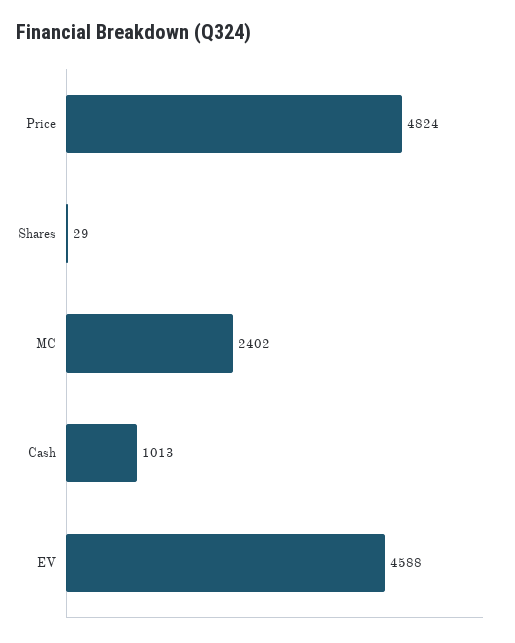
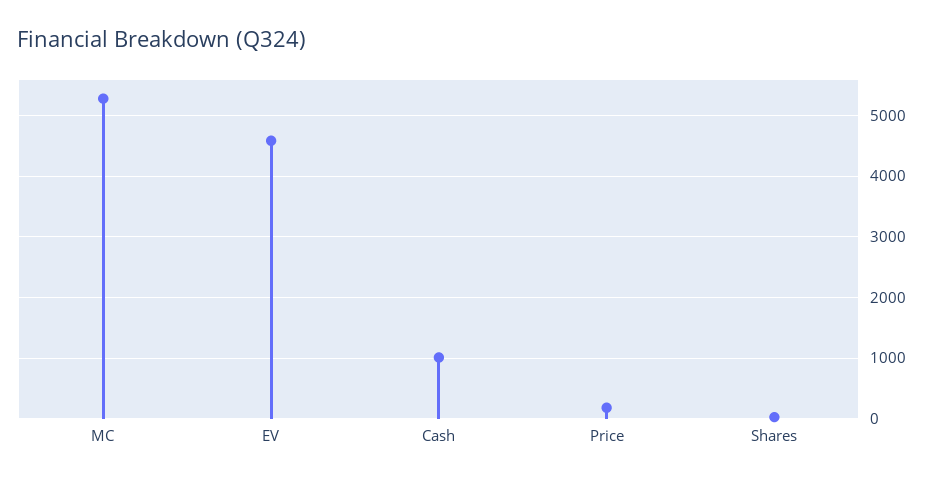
Price: 4824 -> 200
MC: 2402 -> 5300

